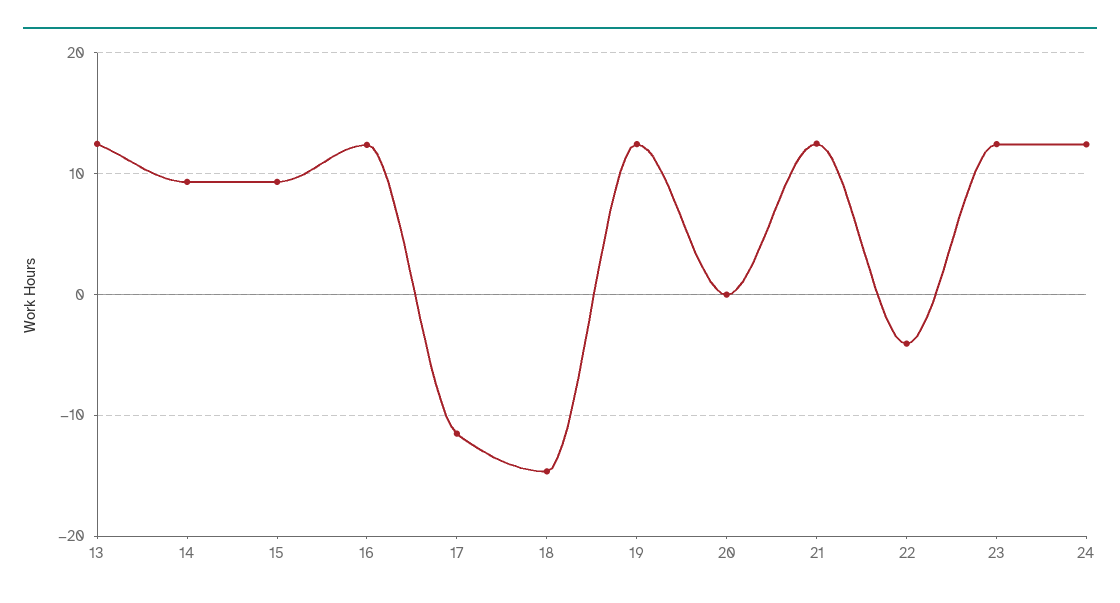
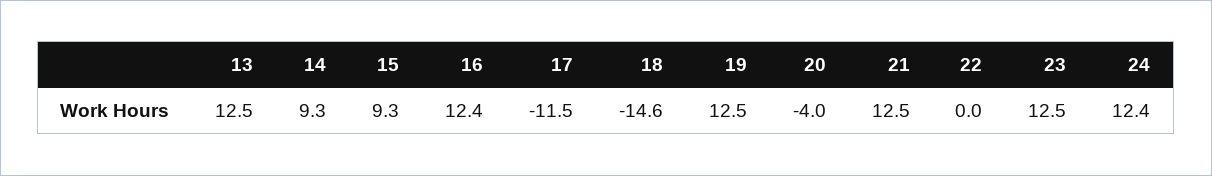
20: 0 -> -4
22: -4 -> 0

